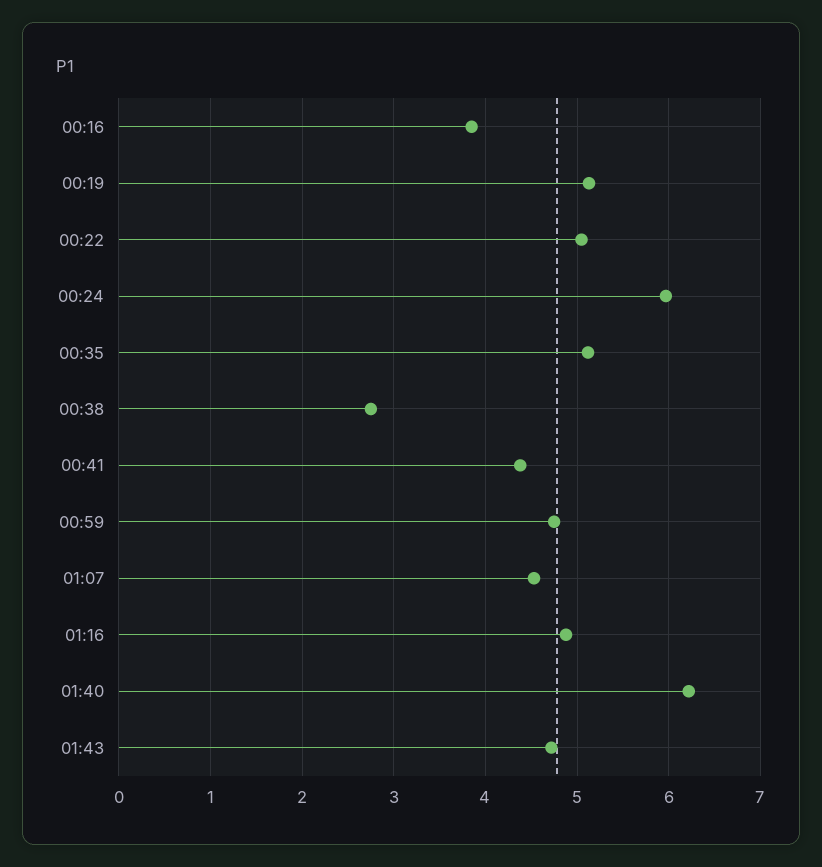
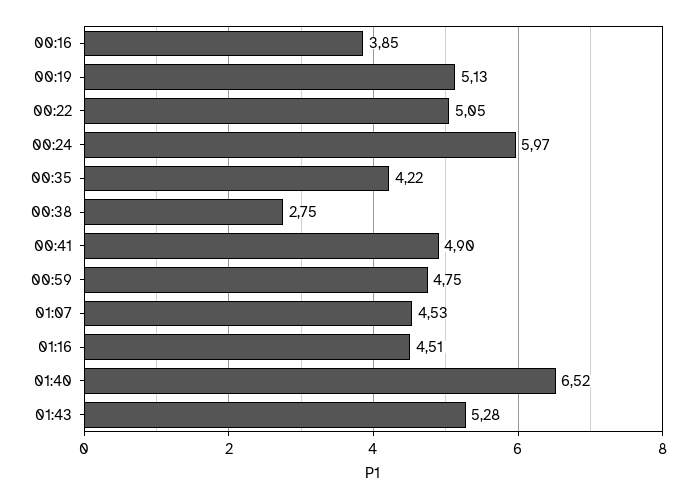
00:35: 5.1 -> 4.22
00:41: 4.4 -> 4.9
01:16: 4.9 -> 4.51
01:40: 6.2 -> 6.52
01:43: 4.7 -> 5.28

